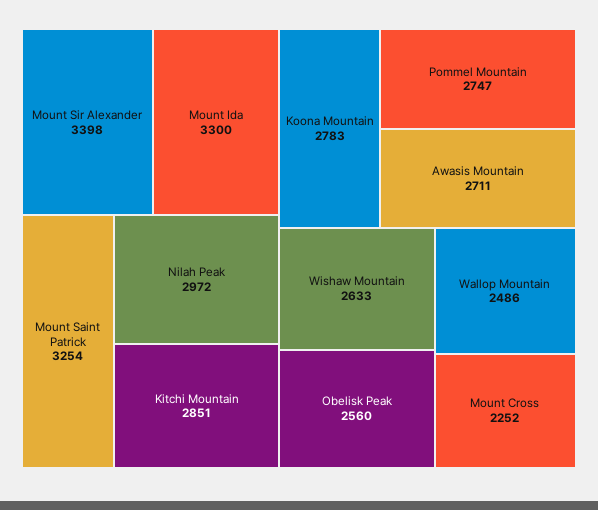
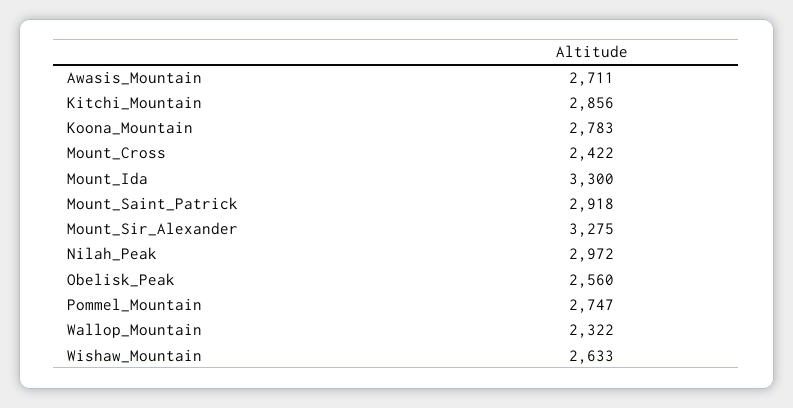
Mount Sir Alexander: 3398 -> 3275
Mount Saint Patrick: 3254 -> 2918
Kitchi Mountain: 2851 -> 2856
Wallop Mountain: 2486 -> 2322
Mount Cross: 2252 -> 2422

